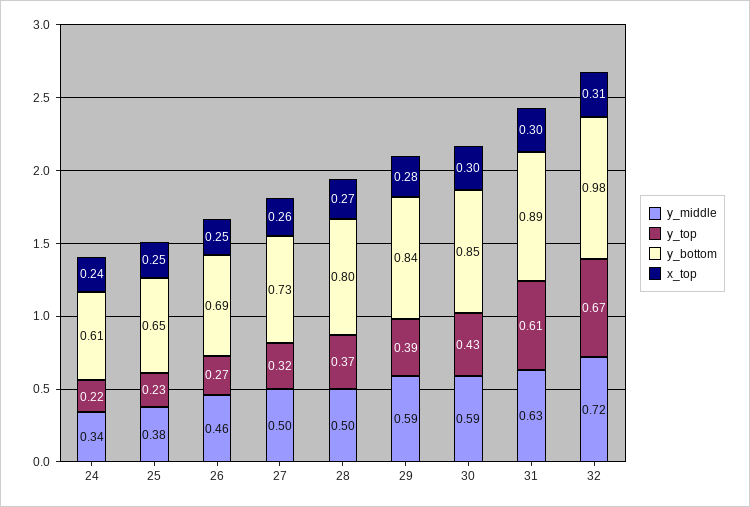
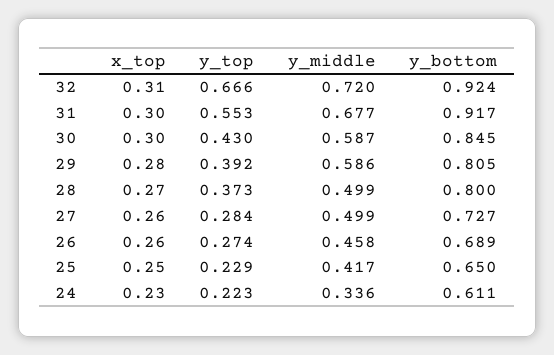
x_top, 24: 0.24 -> 0.23
y_middle, 25: 0.38 -> 0.417
x_top, 26: 0.25 -> 0.26
y_top, 27: 0.32 -> 0.284
y_bottom, 29: 0.84 -> 0.805
y_middle, 31: 0.63 -> 0.677
y_top, 31: 0.61 -> 0.553
y_bottom, 31: 0.89 -> 0.917
y_bottom, 32: 0.98 -> 0.924

